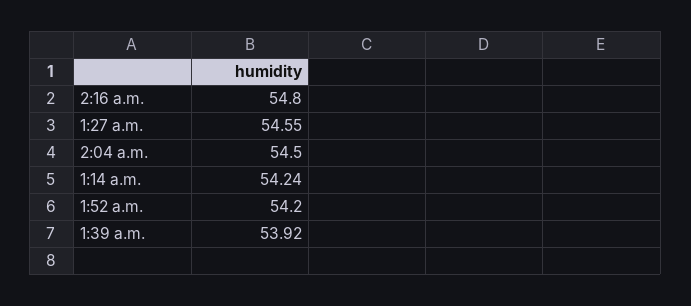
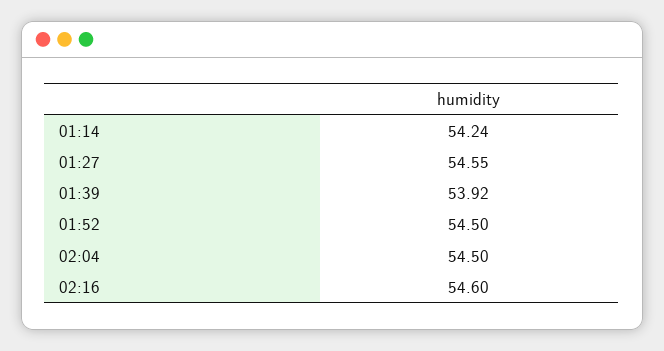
2:16 a.m.: 54.8 -> 54.6
1:52 a.m.: 54.2 -> 54.5

